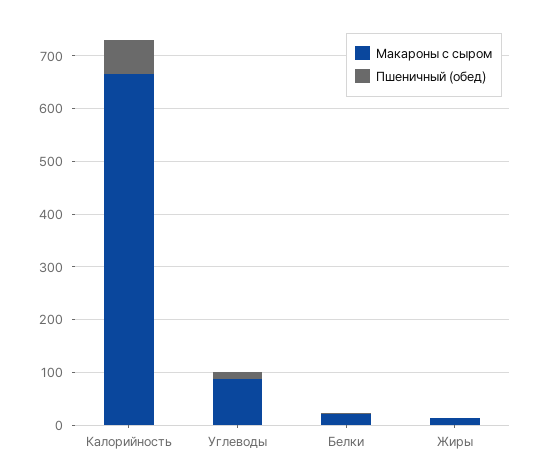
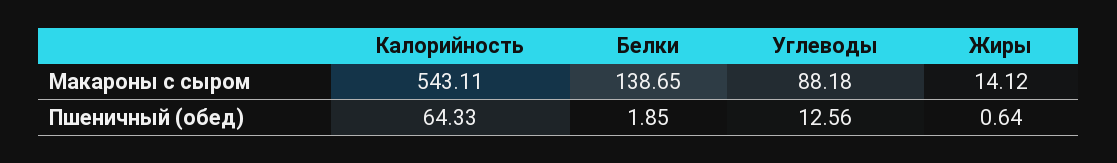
Макароны с сыром, Калорийность: 660 -> 543.11
Макароны с сыром, Белки: 20 -> 138.65

